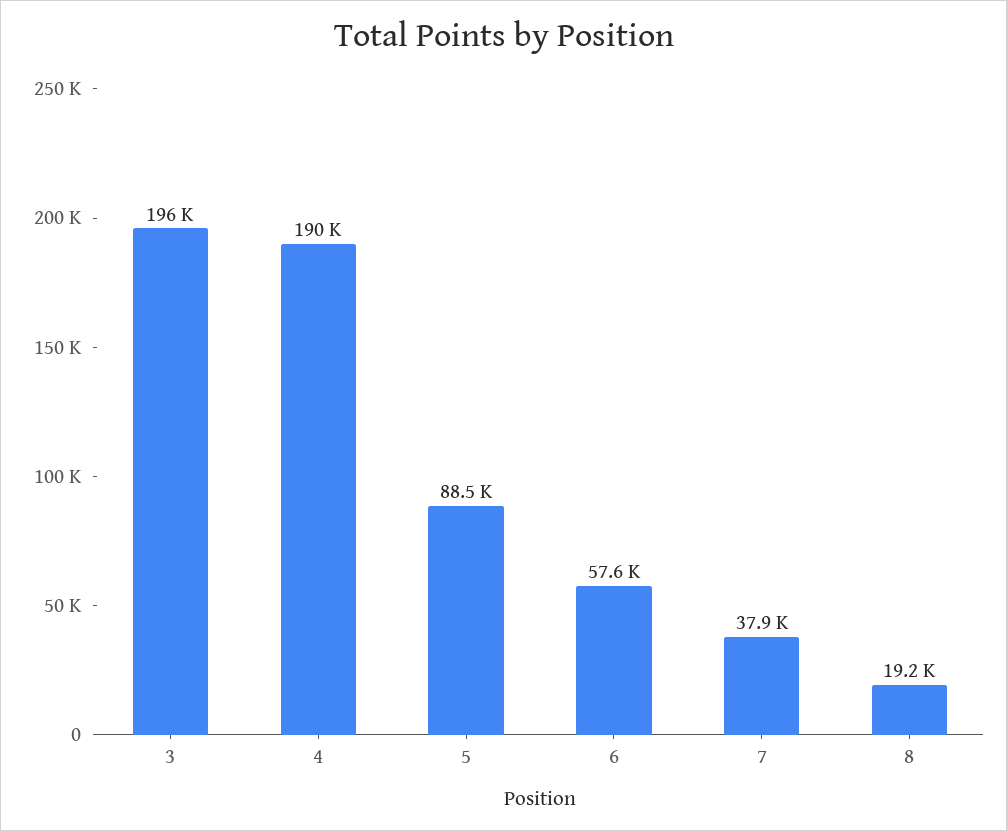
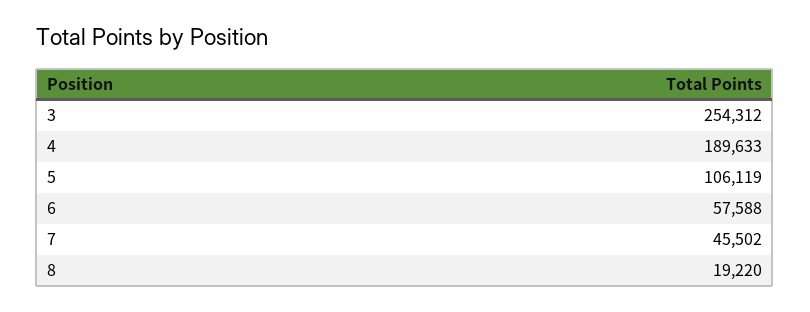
3: 196000 -> 254312
5: 88500 -> 106119
7: 37900 -> 45502

